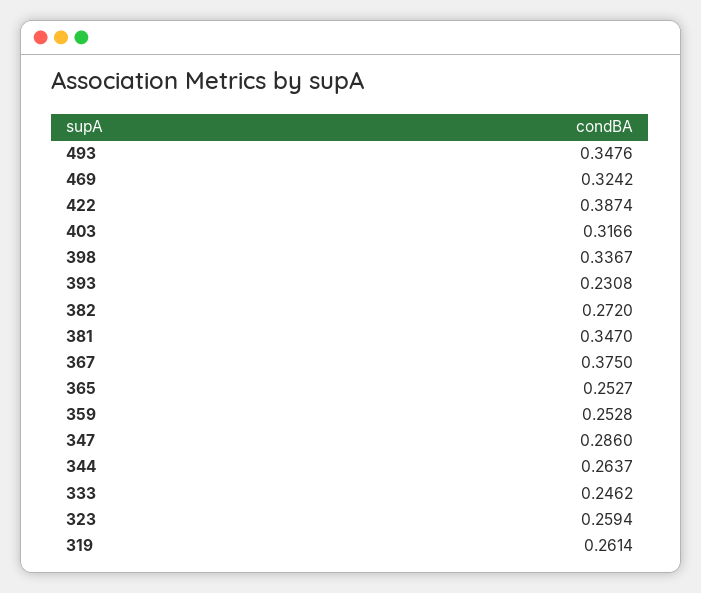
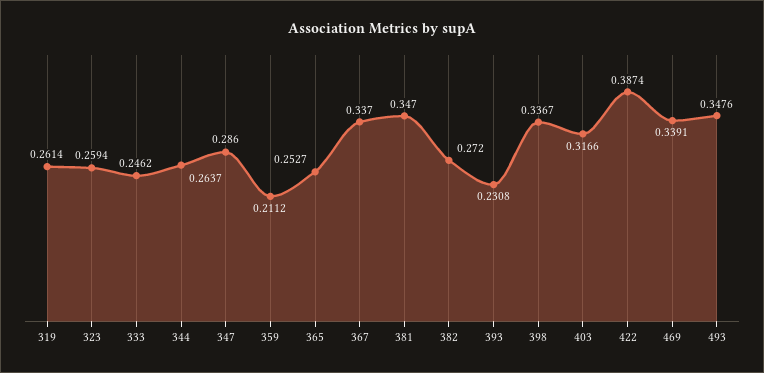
469: 0.3242 -> 0.3391
367: 0.375 -> 0.337
359: 0.2528 -> 0.2112

